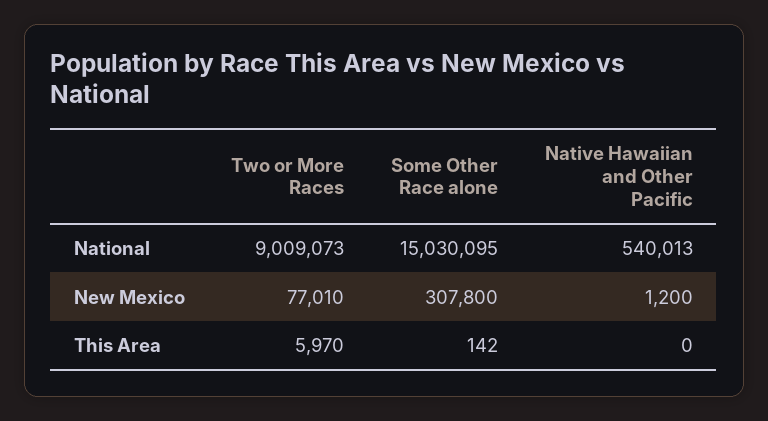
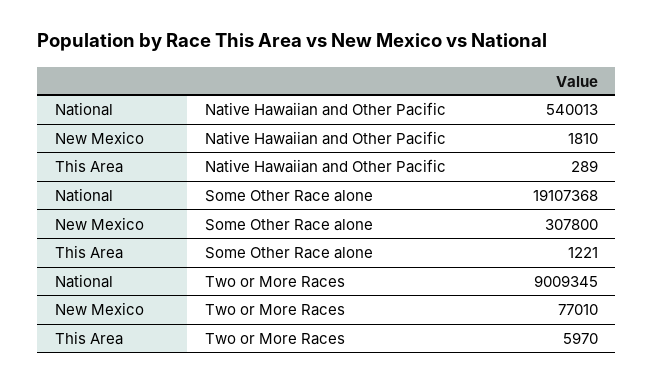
Two or More Races, National: 9009073 -> 9009345
Some Other Race alone, National: 15030095 -> 19107368
Native Hawaiian and Other Pacific, New Mexico: 1200 -> 1810
Some Other Race alone, This Area: 142 -> 1221
Native Hawaiian and Other Pacific, This Area: 0 -> 289

